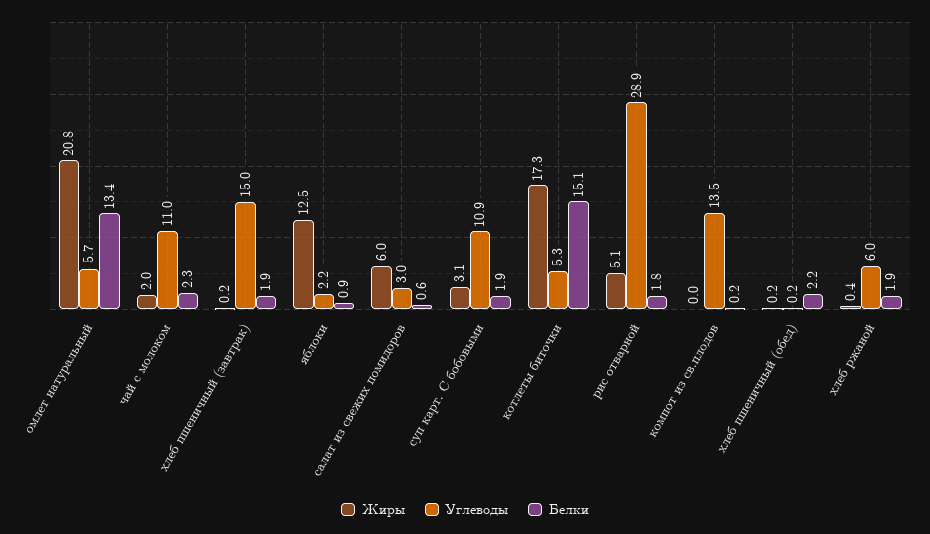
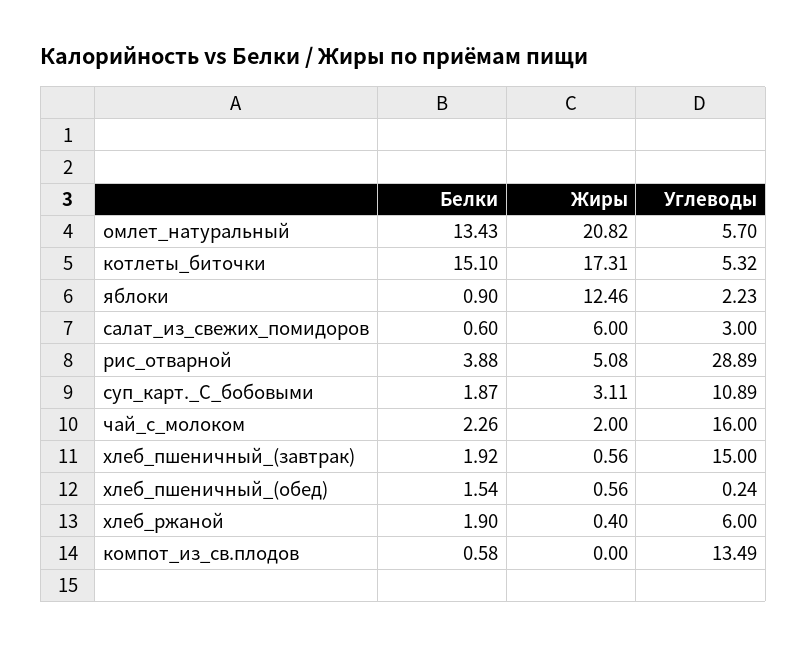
Углеводы, чай с молоком: 11 -> 16
Жиры, хлеб пшеничный (завтрак): 0.2 -> 0.56
Белки, рис отварной: 1.8 -> 3.88
Белки, компот из св.плодов: 0.2 -> 0.58
Жиры, хлеб пшеничный (обед): 0.2 -> 0.56
Белки, хлеб пшеничный (обед): 2.2 -> 1.54

